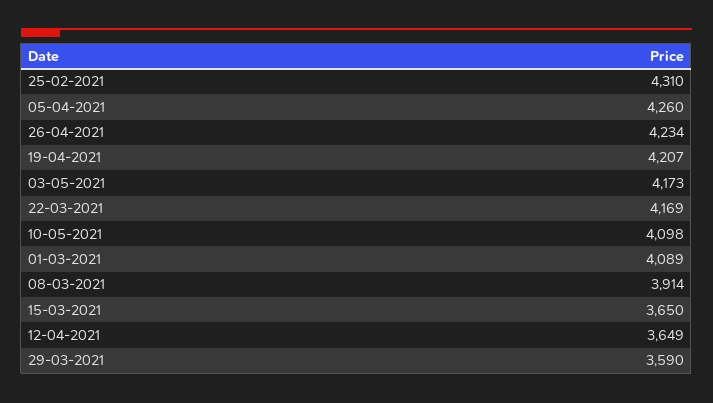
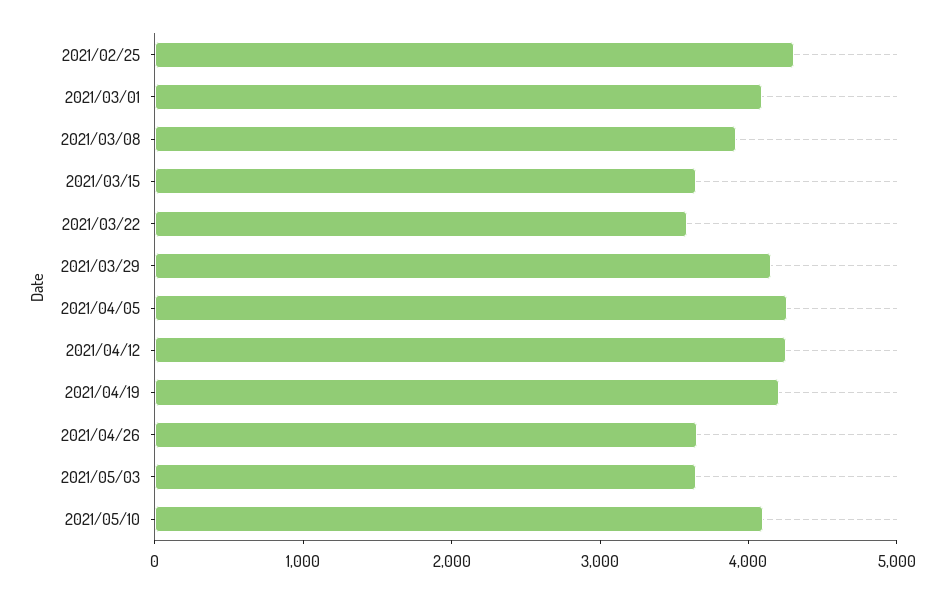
26-04-2021: 4234 -> 3600
03-05-2021: 4173 -> 3600
22-03-2021: 4169 -> 3600
12-04-2021: 3649 -> 4200
29-03-2021: 3590 -> 4200

